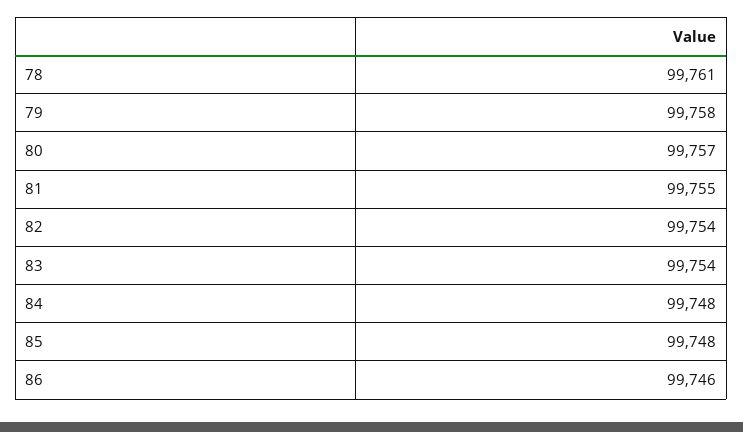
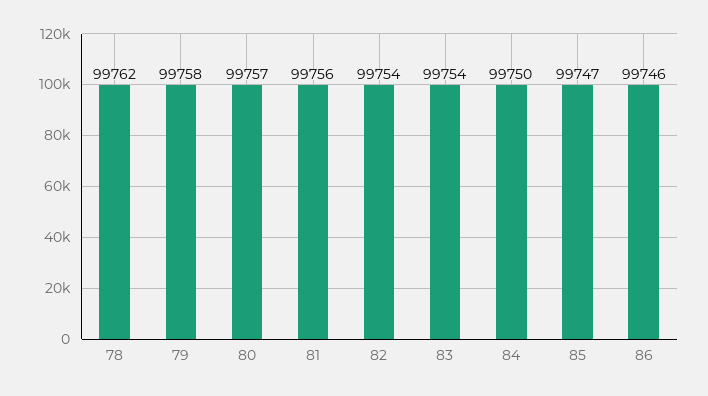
78: 99761 -> 99762
81: 99755 -> 99756
84: 99748 -> 99750
85: 99748 -> 99747

